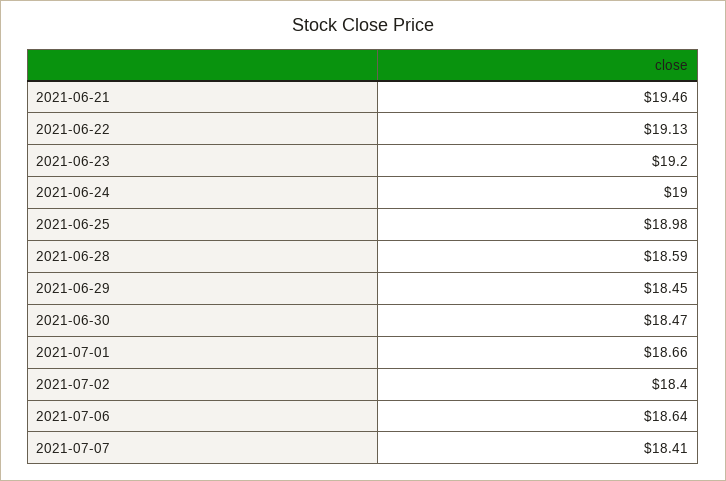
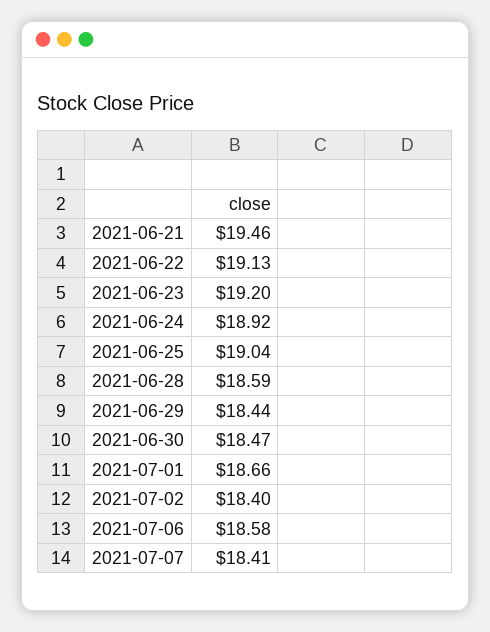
2021-06-24: 19 -> 18.92
2021-06-25: 18.98 -> 19.04
2021-06-29: 18.45 -> 18.44
2021-07-06: 18.64 -> 18.58

